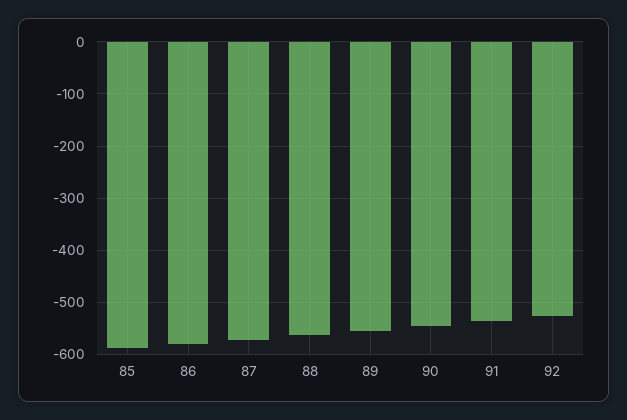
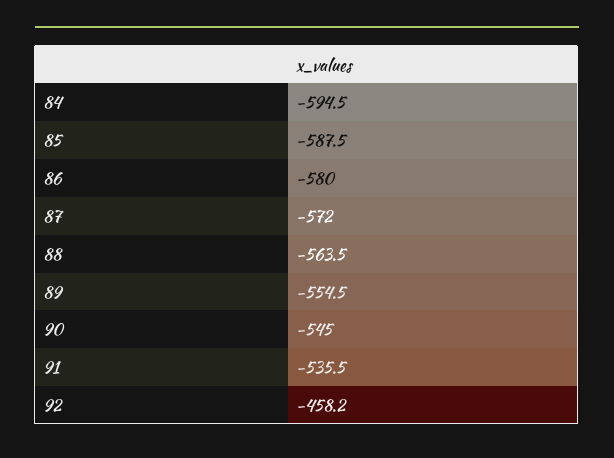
92: -520 -> -458.2
84: none -> -594.5

